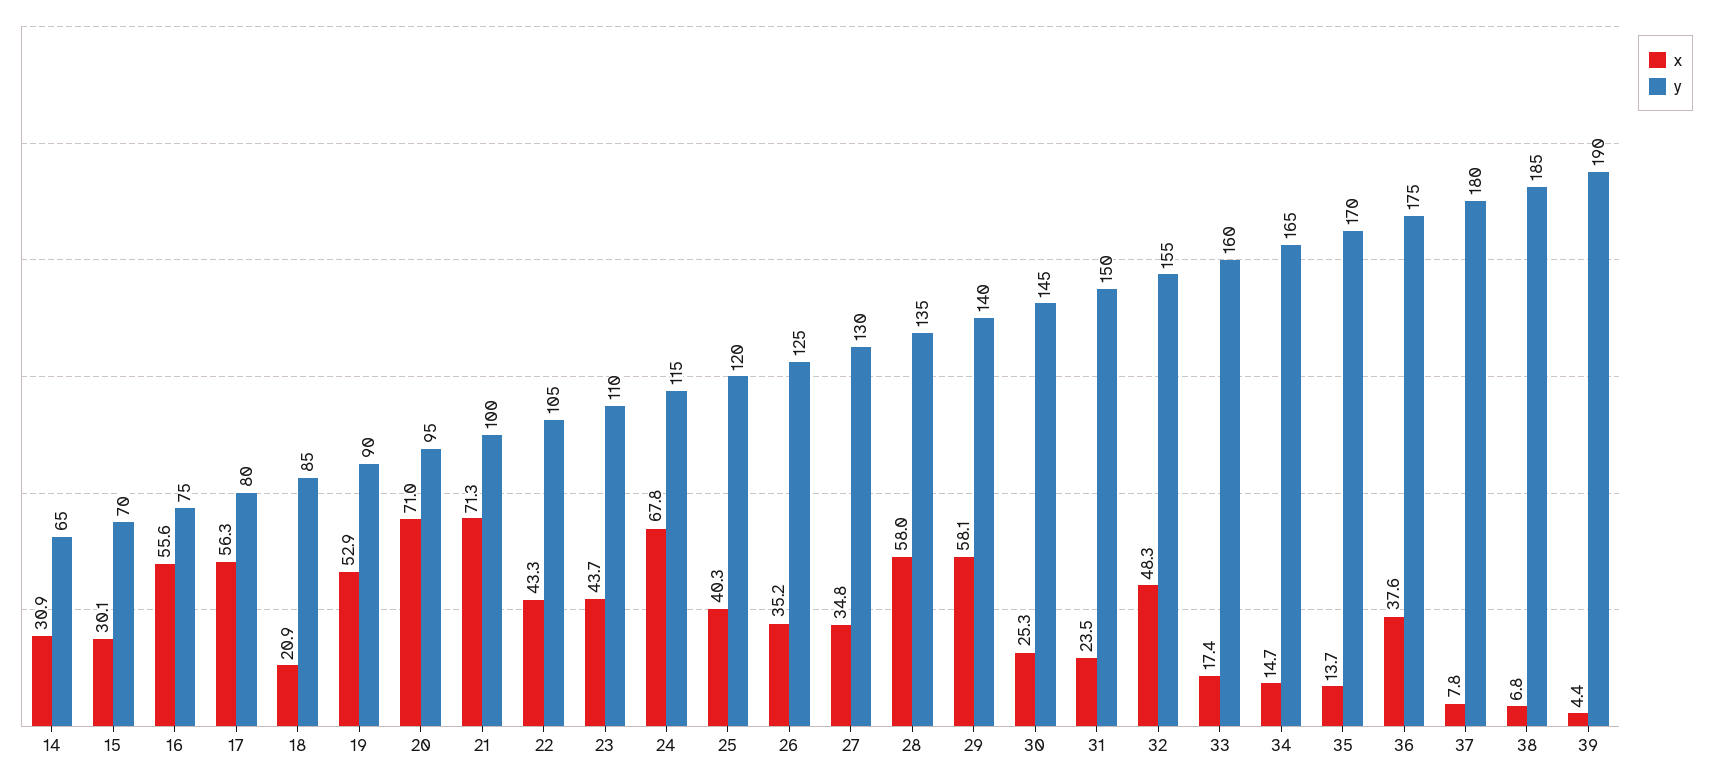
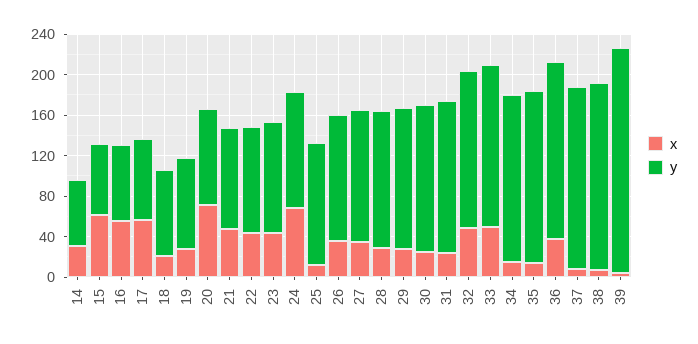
x, 15: 30.1 -> 60
x, 19: 52.9 -> 30
x, 21: 71.3 -> 50
x, 25: 40.3 -> 10
x, 28: 58 -> 30
x, 29: 58.1 -> 30
x, 33: 17.4 -> 50
y, 39: 190 -> 220

